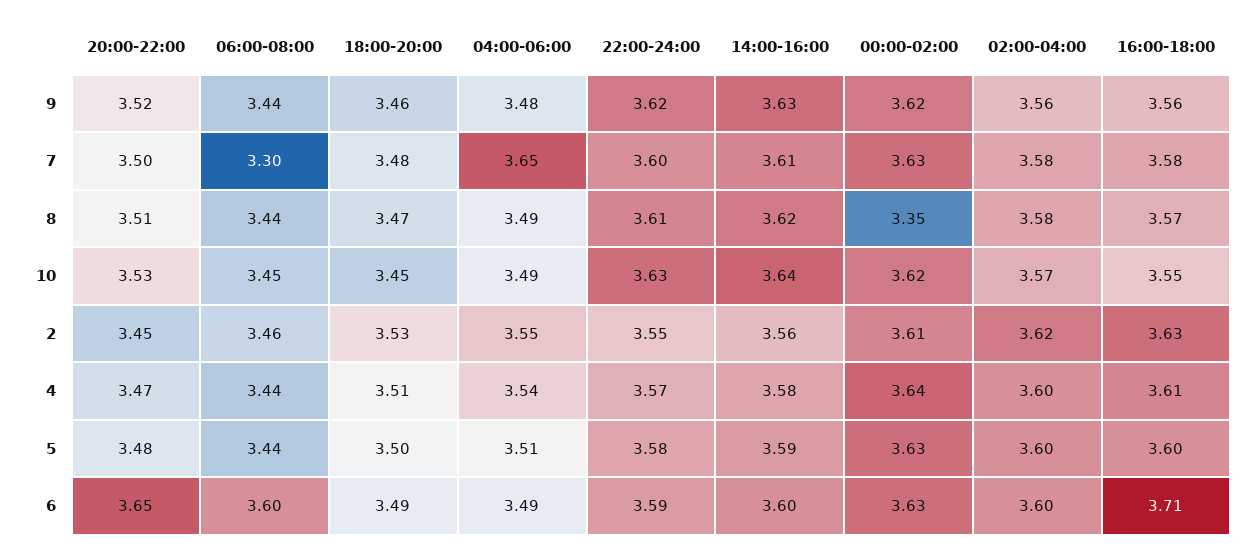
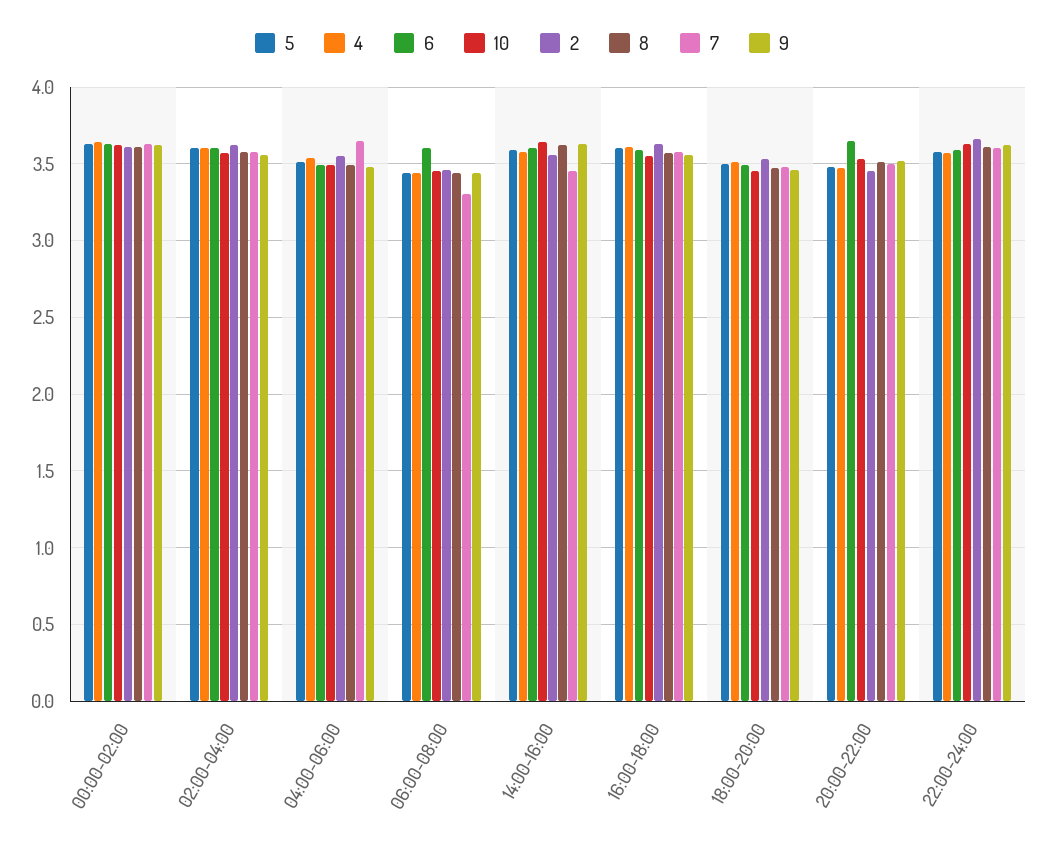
7, 14:00-16:00: 3.61 -> 3.45
8, 00:00-02:00: 3.35 -> 3.6
2, 22:00-24:00: 3.55 -> 3.65
6, 16:00-18:00: 3.71 -> 3.6

